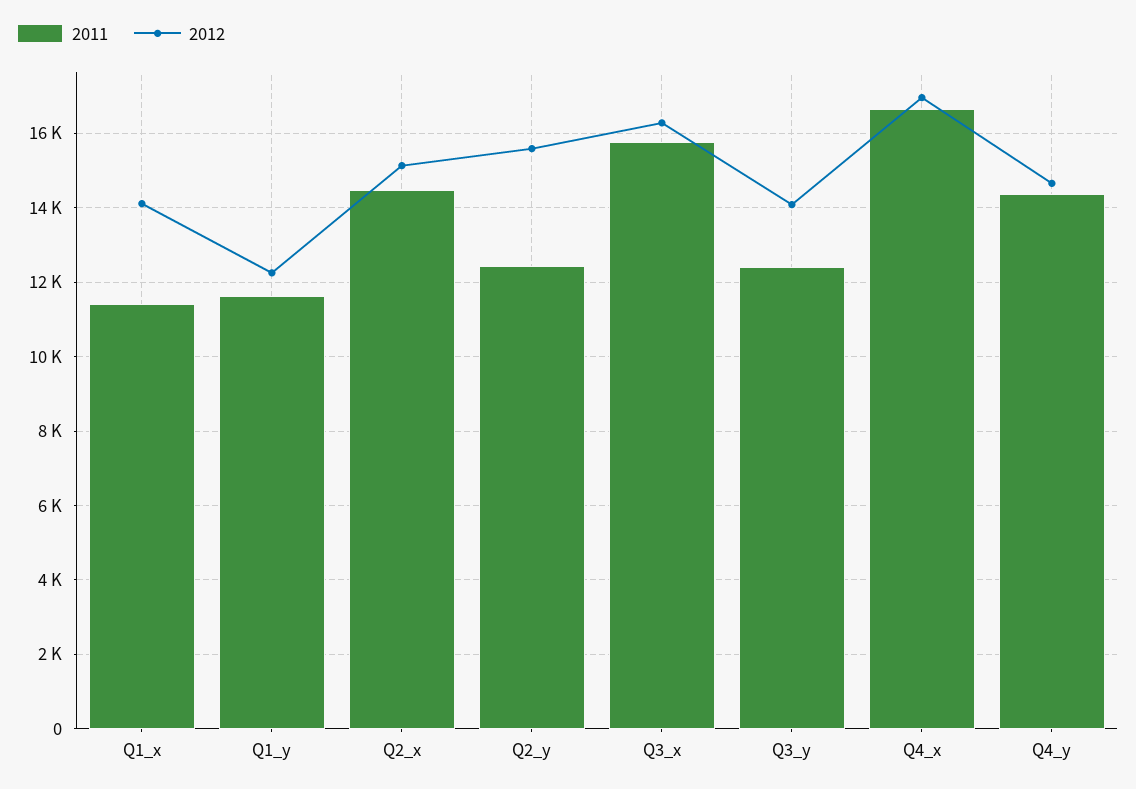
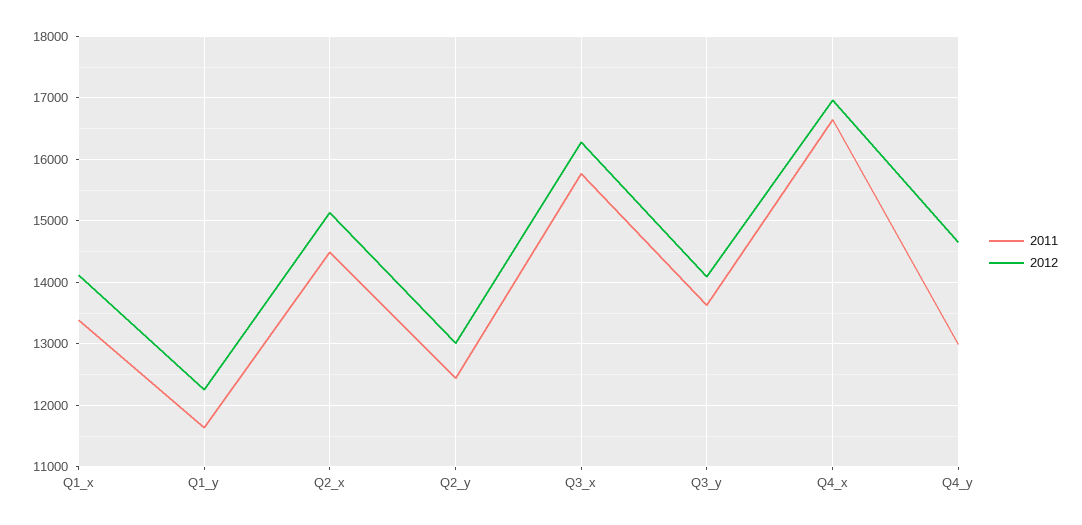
2011, Q1_x: 11400 -> 13400
2012, Q2_y: 15600 -> 13000
2011, Q3_y: 12400 -> 13600
2011, Q4_y: 14400 -> 13000

